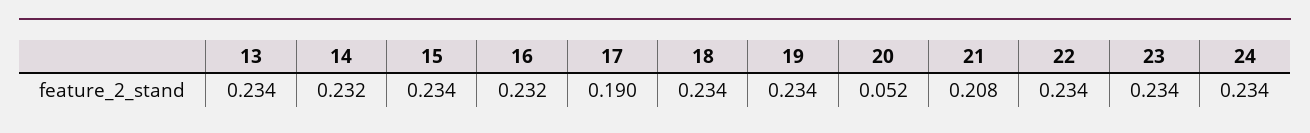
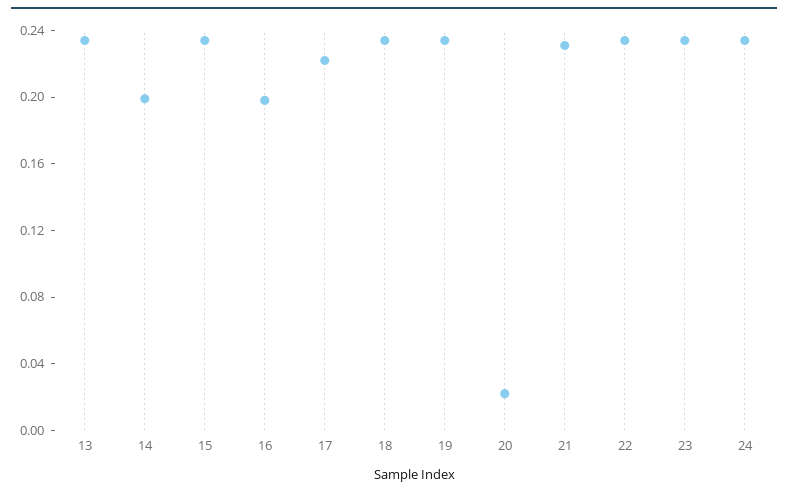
14: 0.232 -> 0.2
16: 0.232 -> 0.2
17: 0.19 -> 0.22
20: 0.052 -> 0.02
21: 0.208 -> 0.23

